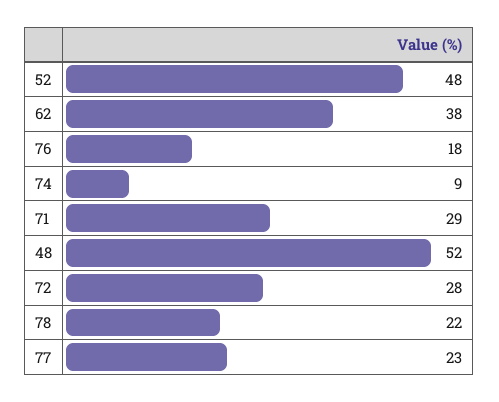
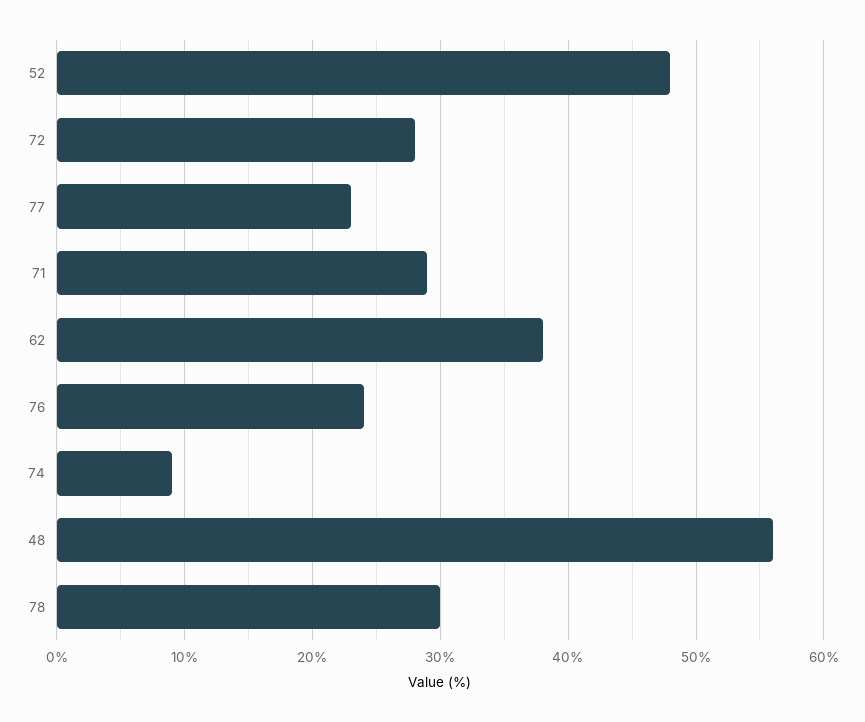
76: 18 -> 24
48: 52 -> 56
78: 22 -> 30

